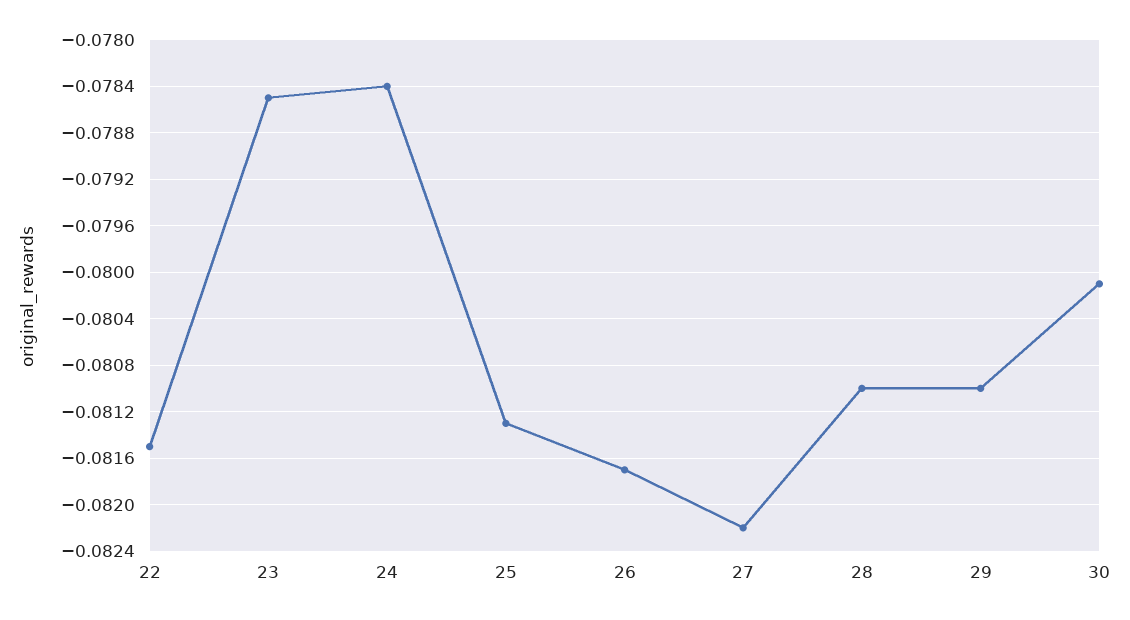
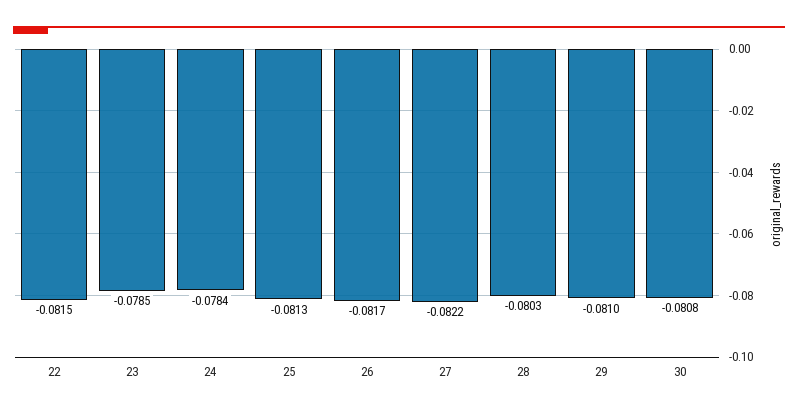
28: -0.081 -> -0.0803
30: -0.0801 -> -0.0808

